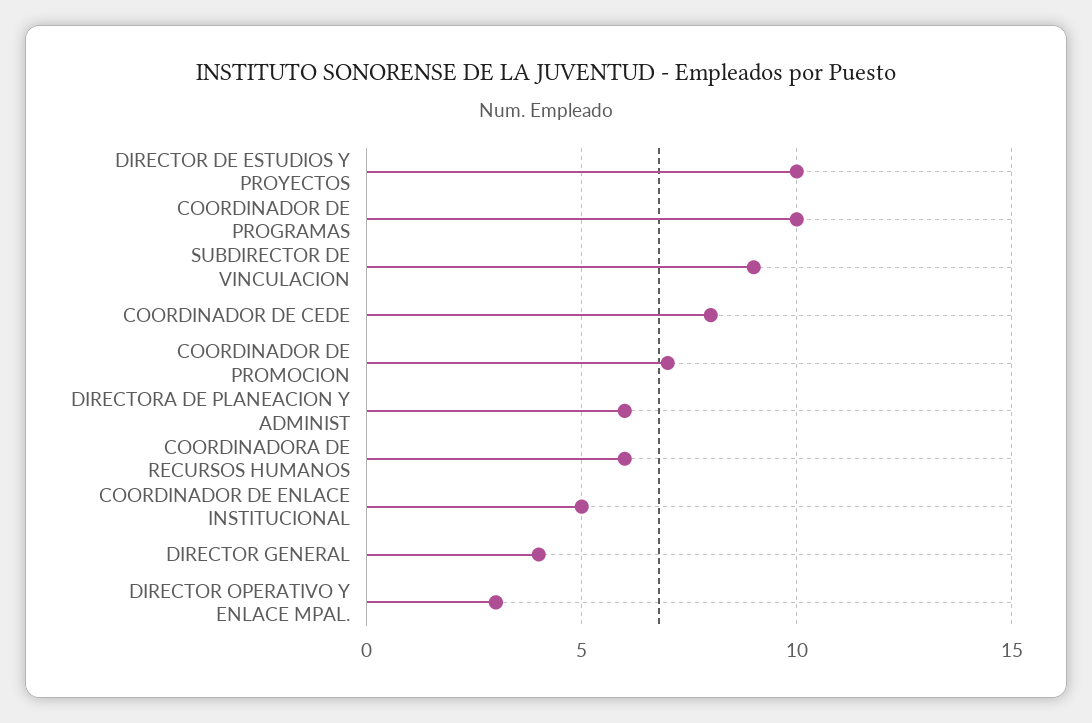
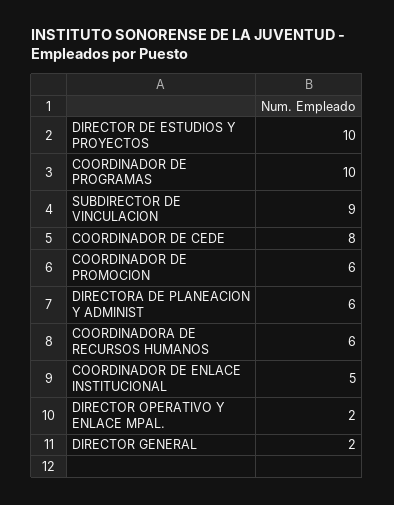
COORDINADOR DE PROMOCION: 7 -> 6
DIRECTOR GENERAL: 4 -> 2
DIRECTOR OPERATIVO Y ENLACE MPAL.: 3 -> 2

